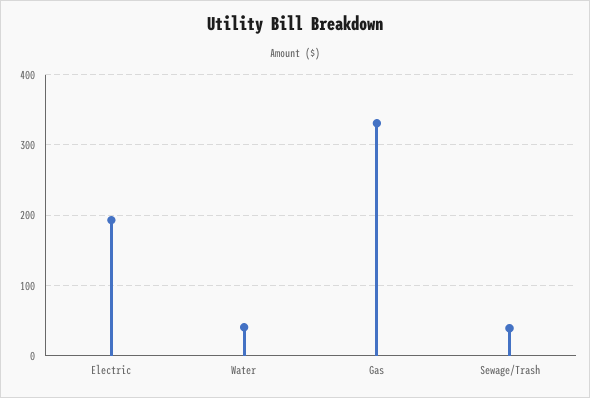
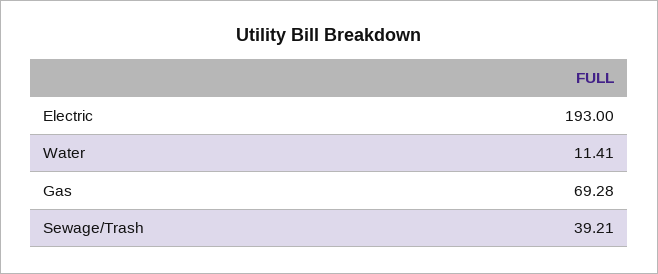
Water: 40 -> 11.41
Gas: 330 -> 69.28

